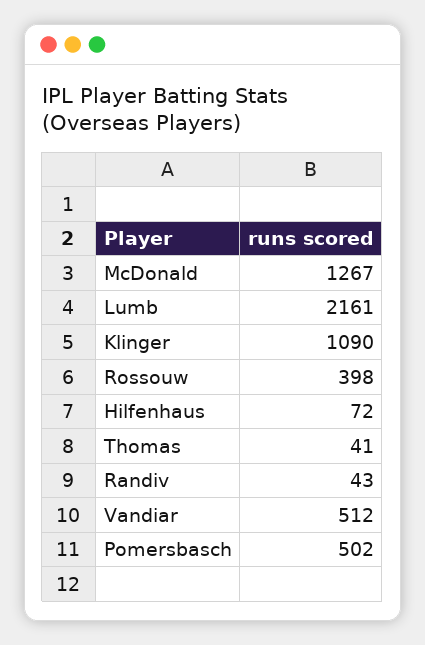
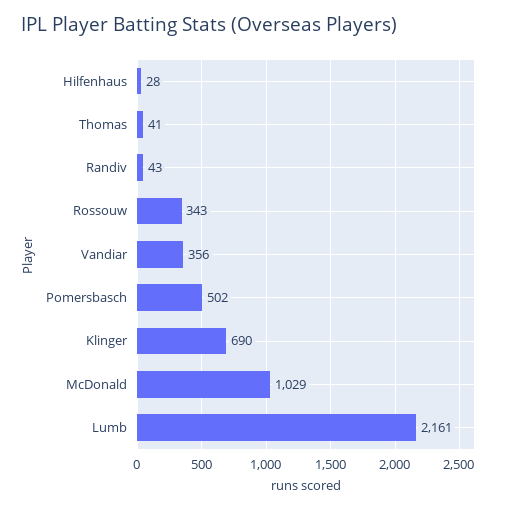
McDonald: 1267 -> 1029
Klinger: 1090 -> 690
Rossouw: 398 -> 343
Hilfenhaus: 72 -> 28
Vandiar: 512 -> 356

